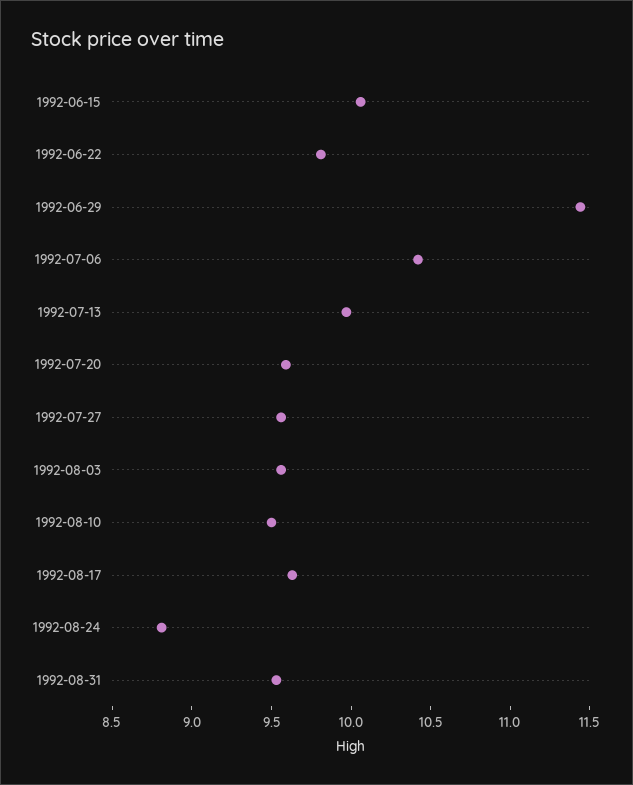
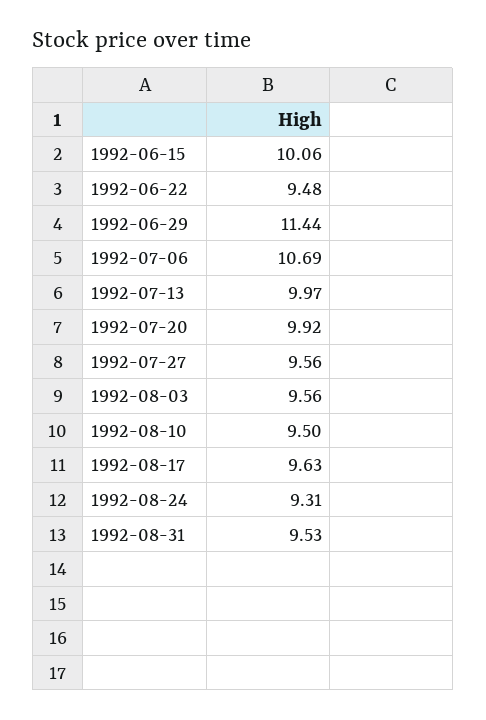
1992-06-22: 9.8 -> 9.48
1992-07-06: 10.4 -> 10.69
1992-07-20: 9.6 -> 9.92
1992-08-24: 8.8 -> 9.31

